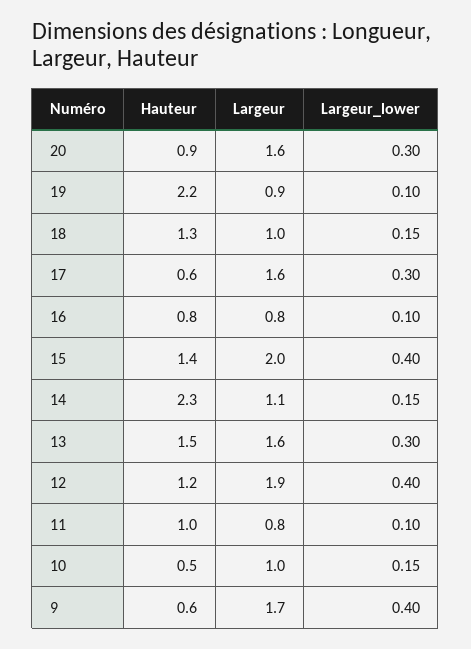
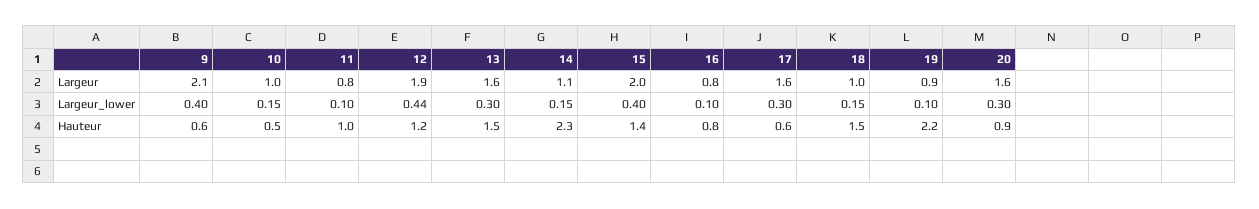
Hauteur, 18: 1.3 -> 1.5
Largeur_lower, 12: 0.4 -> 0.44
Largeur, 9: 1.7 -> 2.1

